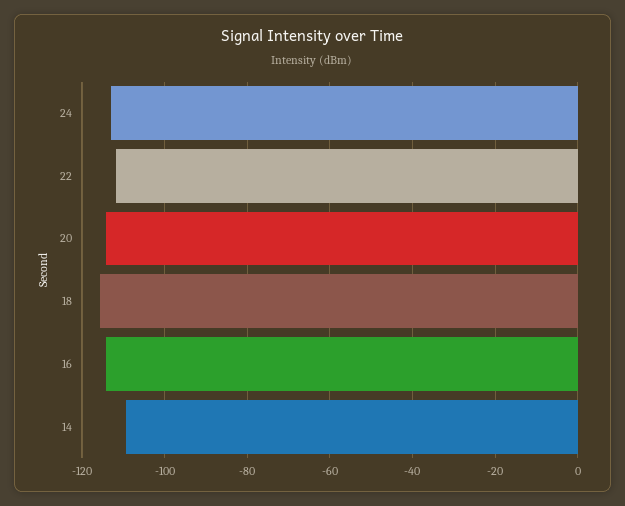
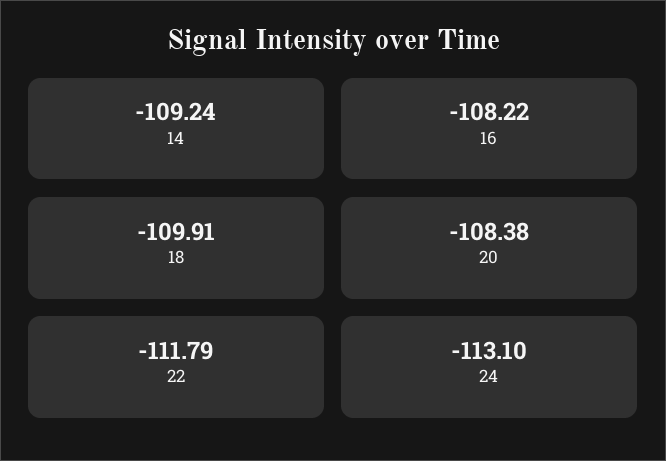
20: -114 -> -108.38
18: -116 -> -109.91
16: -114 -> -108.22

